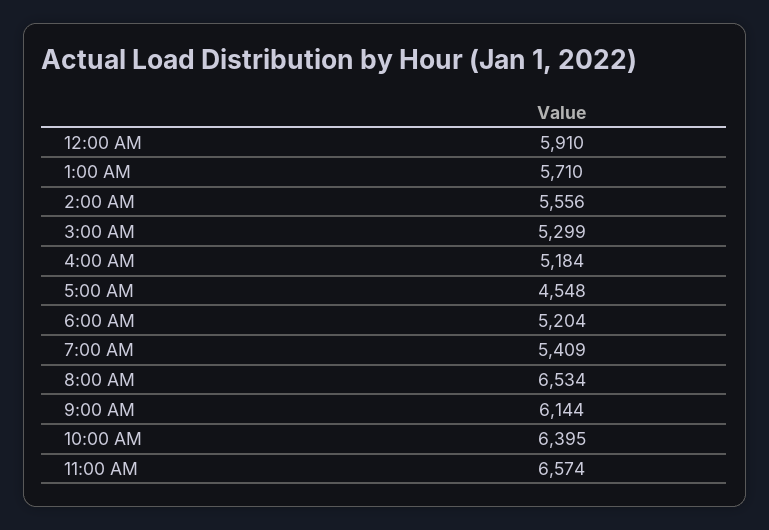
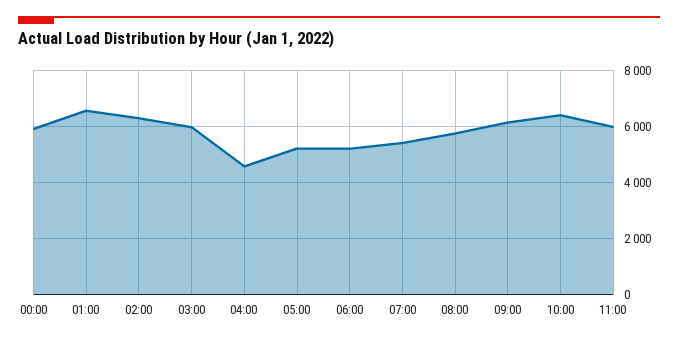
1:00 AM: 5710 -> 6500
2:00 AM: 5556 -> 6250
3:00 AM: 5299 -> 6000
4:00 AM: 5184 -> 4500
5:00 AM: 4548 -> 5250
8:00 AM: 6534 -> 5750
11:00 AM: 6574 -> 6000

